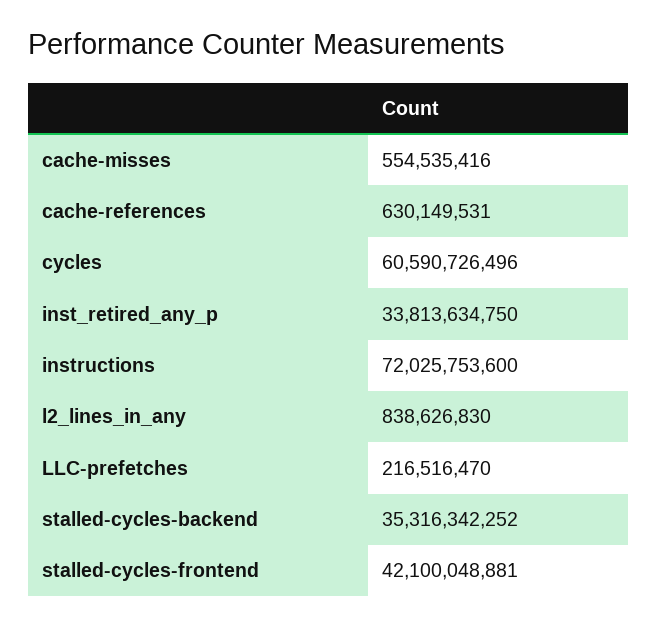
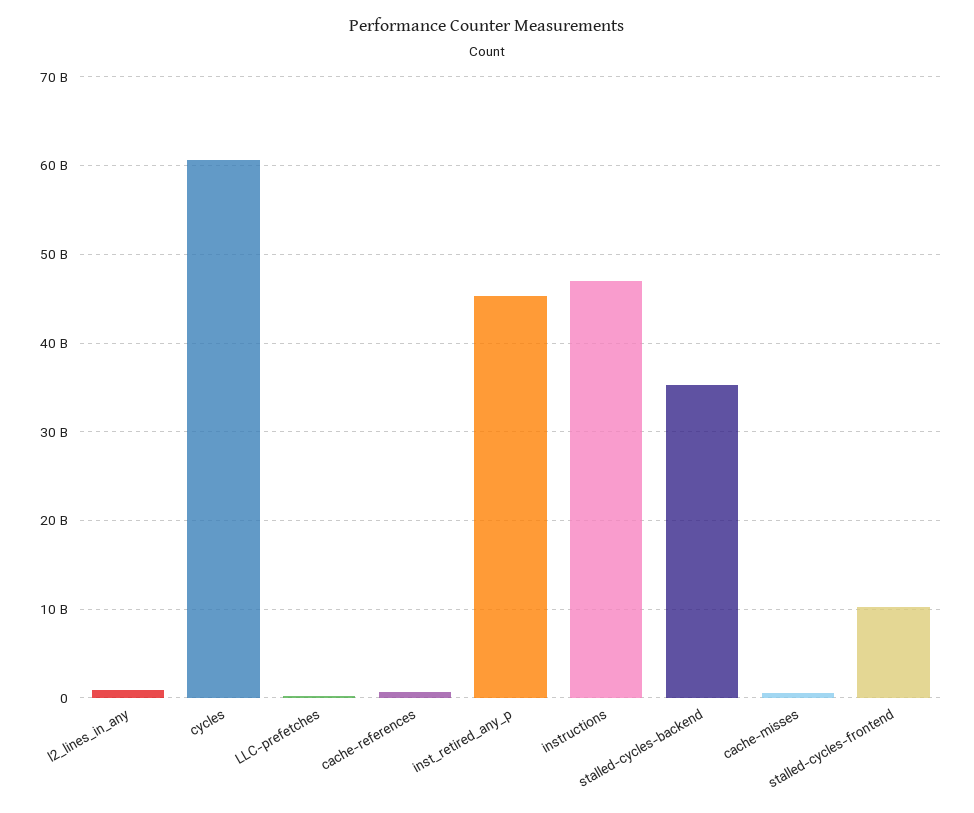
inst_retired_any_p: 33813634750 -> 45000000000
instructions: 72025753600 -> 47000000000
stalled-cycles-frontend: 42100048881 -> 10000000000

